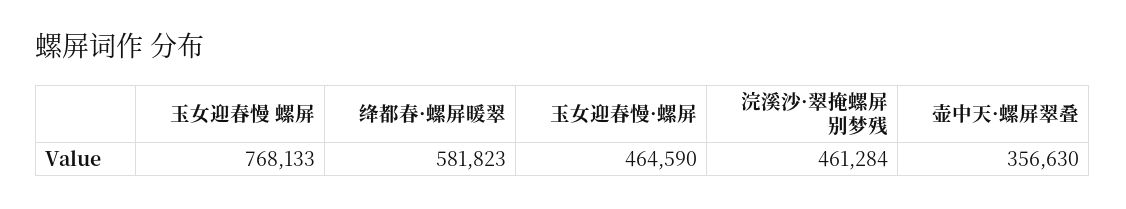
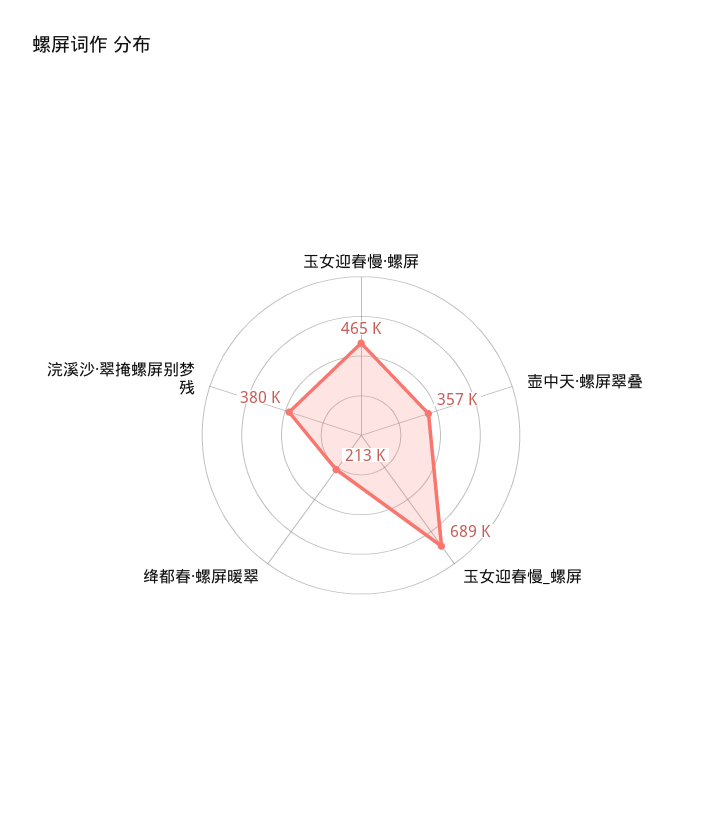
玉女迎春慢 螺屏: 768133 -> 689000
绛都春·螺屏暖翠: 581823 -> 213000
浣溪沙·翠掩螺屏别梦残: 461284 -> 380000

